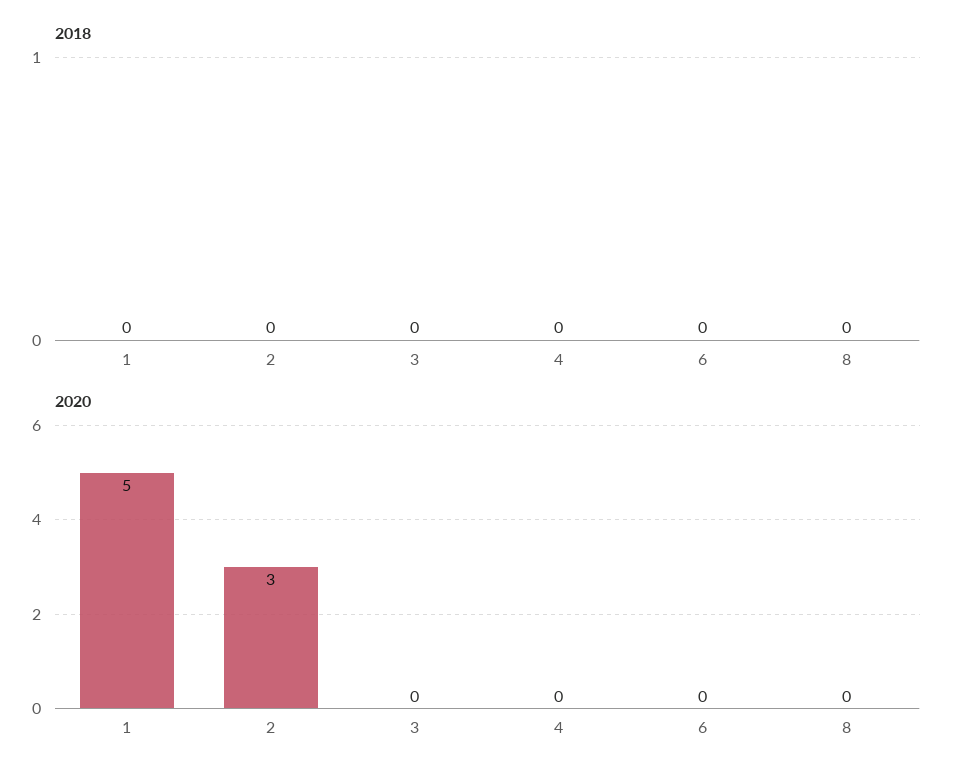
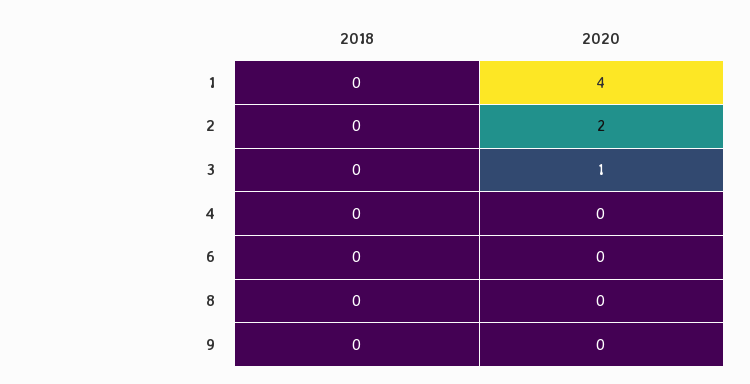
2020, 1: 5 -> 4
2020, 2: 3 -> 2
2020, 3: 0 -> 1
2018, 9: none -> 0
2020, 9: none -> 0

